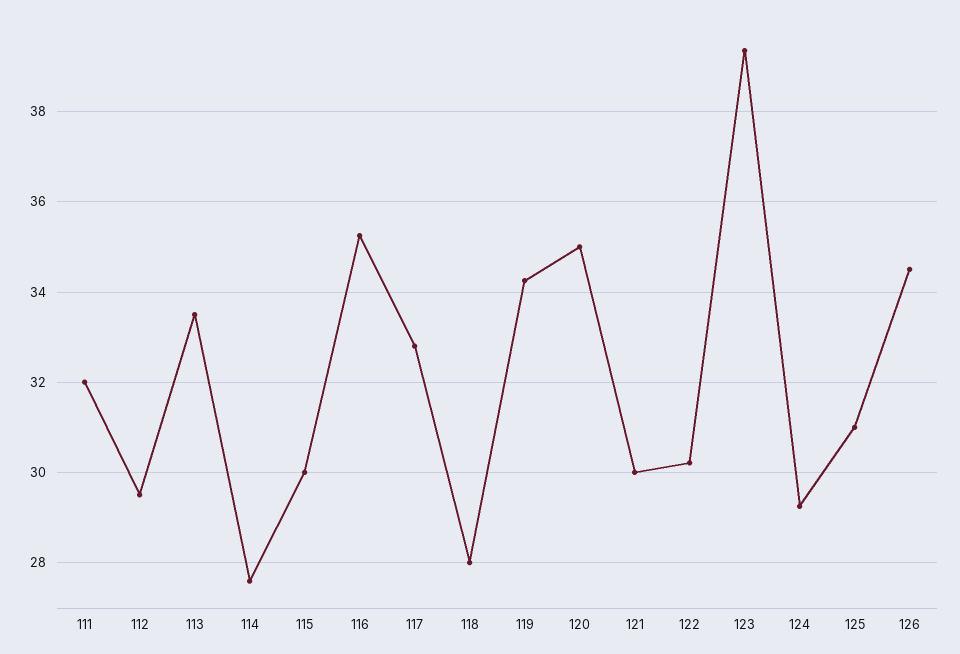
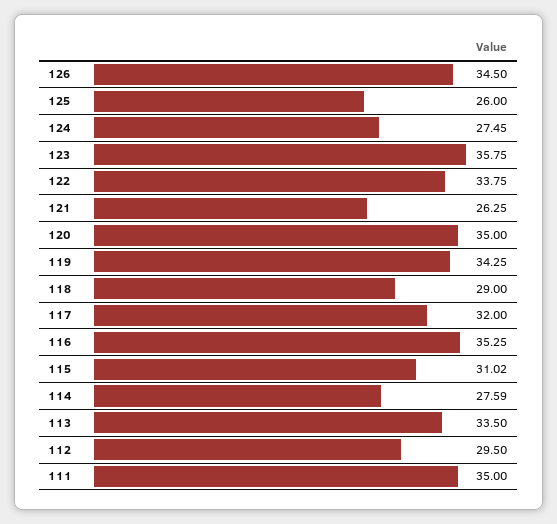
111: 32 -> 35
115: 30 -> 31.02
117: 32.8 -> 32
118: 28 -> 29
121: 30 -> 26.25
122: 30.2 -> 33.75
123: 39.4 -> 35.75
124: 29.2 -> 27.45
125: 31 -> 26

